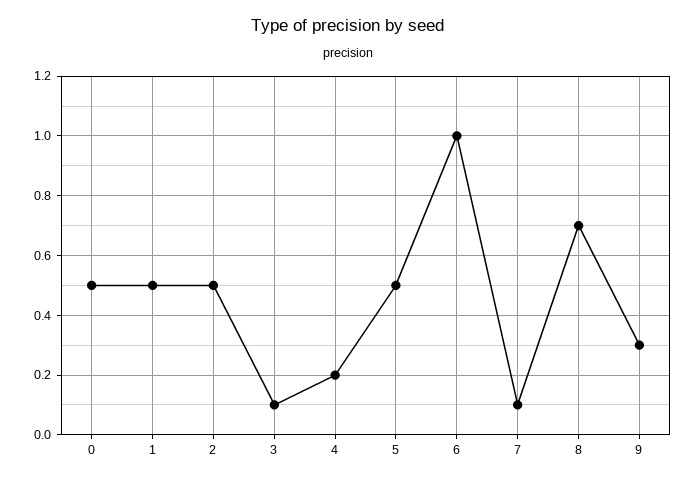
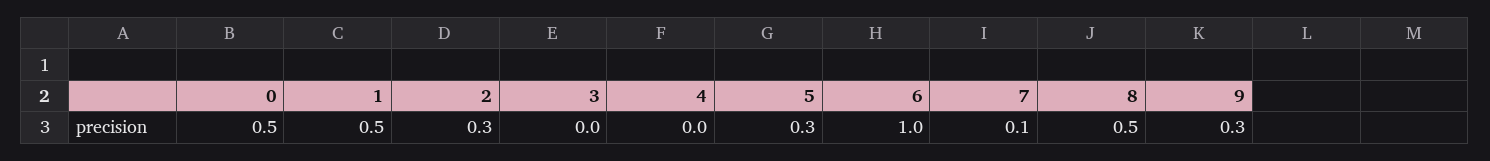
2: 0.5 -> 0.3
3: 0.1 -> 0
4: 0.2 -> 0
5: 0.5 -> 0.3
8: 0.7 -> 0.5

